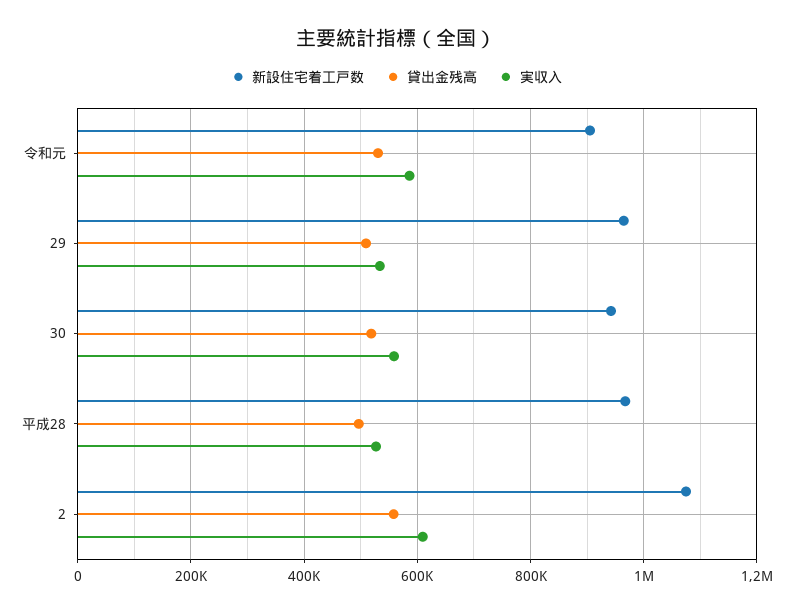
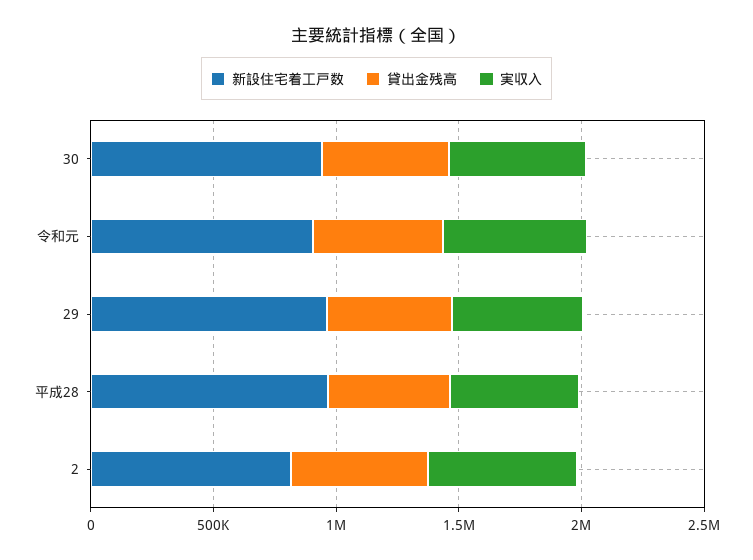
新設住宅着工戸数, 2: 1080000 -> 800000

